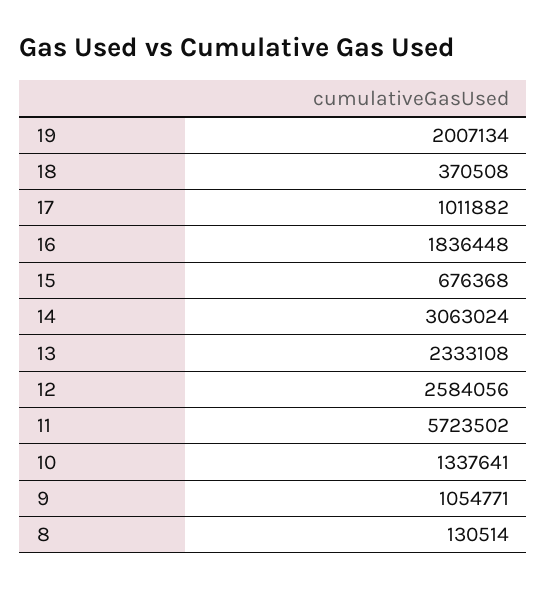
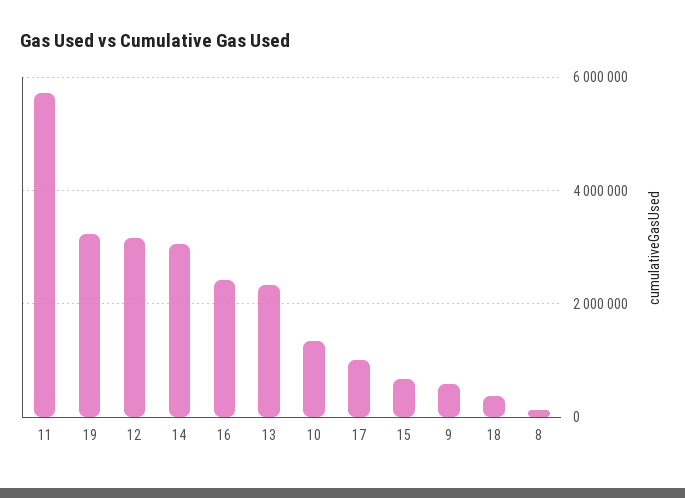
19: 2007134 -> 3200000
16: 1836448 -> 2400000
12: 2584056 -> 3200000
9: 1054771 -> 600000

